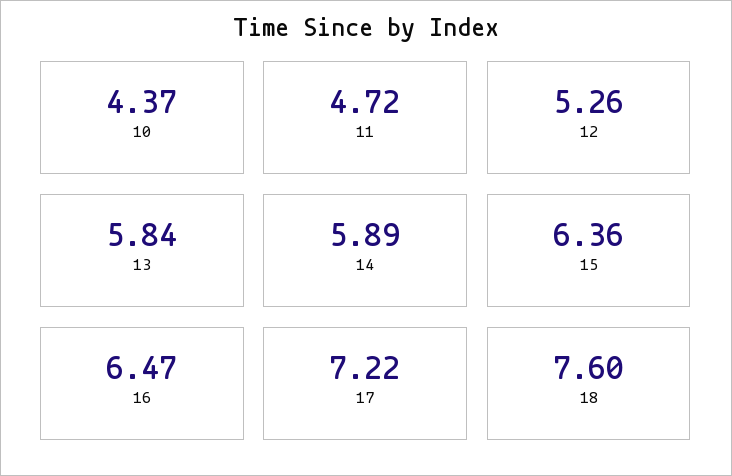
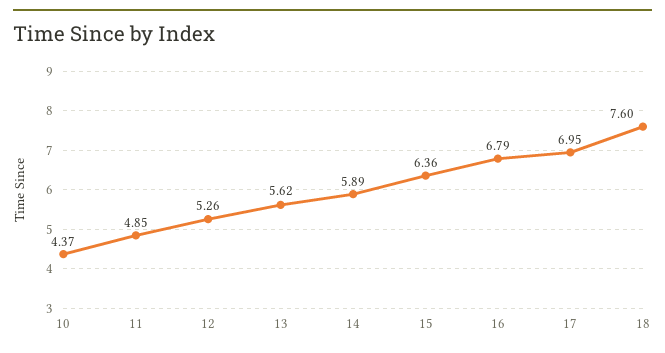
11: 4.72 -> 4.85
13: 5.84 -> 5.62
16: 6.47 -> 6.79
17: 7.22 -> 6.95

